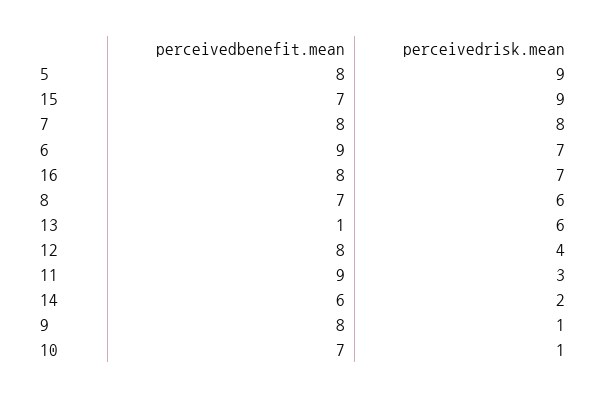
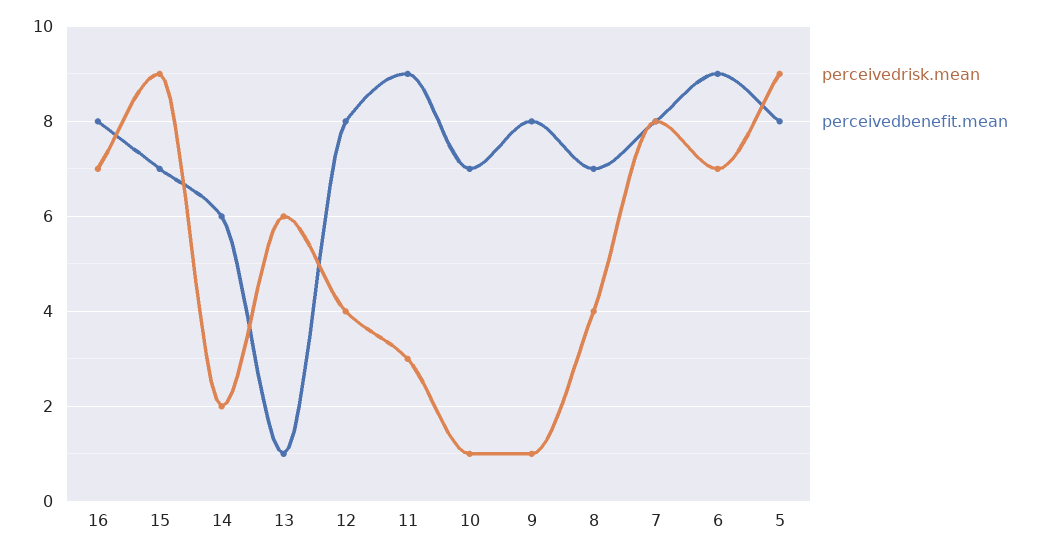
perceivedrisk.mean, 8: 6 -> 4

